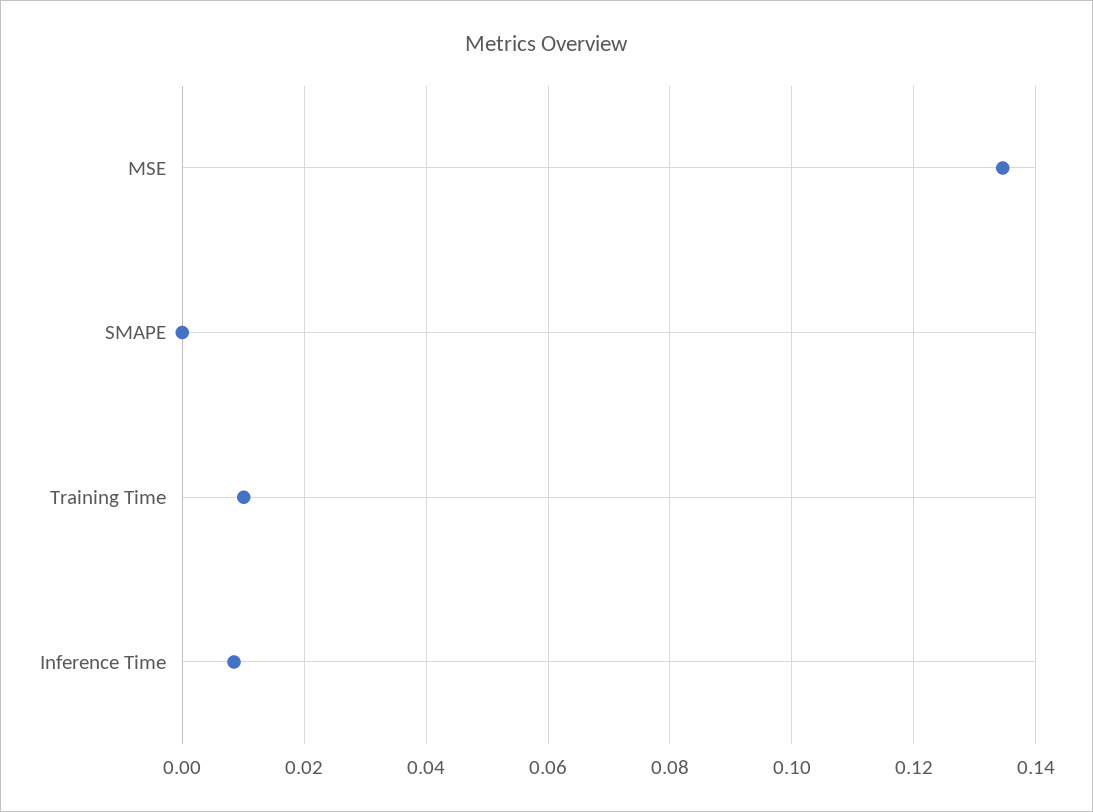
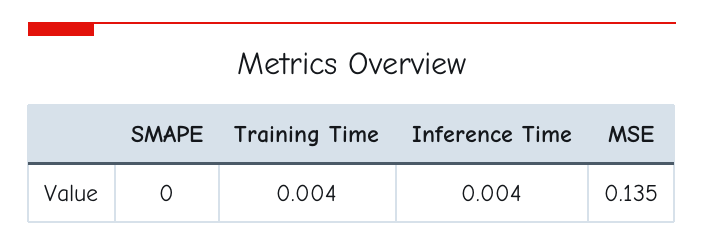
Training Time: 0.01 -> 0.004
Inference Time: 0.008 -> 0.004

